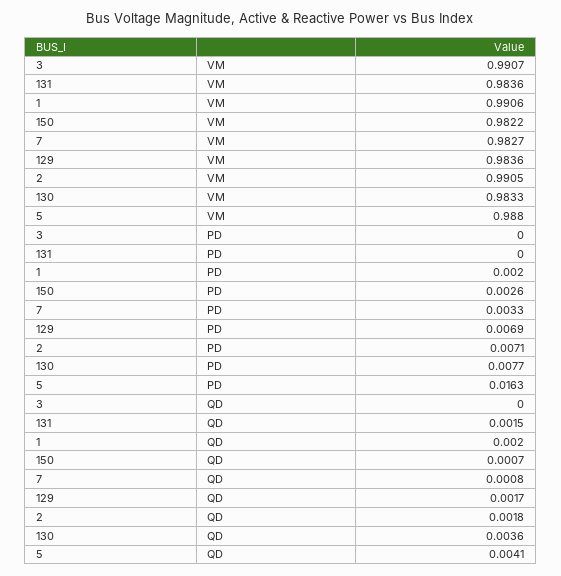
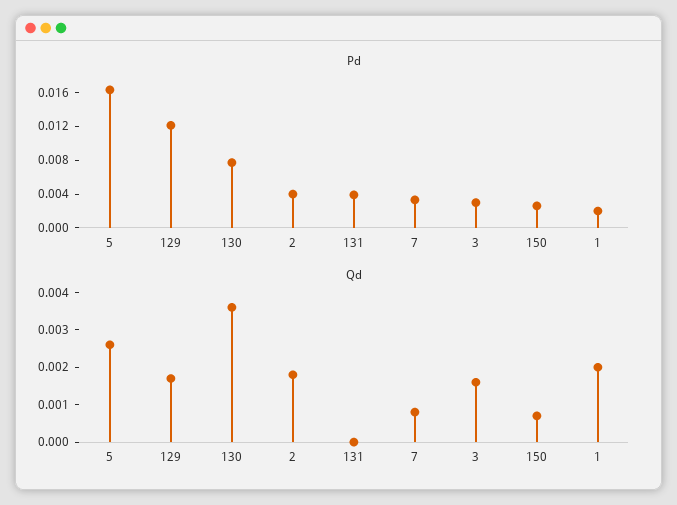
VM, 3: 0.9907 -> none
VM, 131: 0.9836 -> none
VM, 1: 0.9906 -> none
VM, 150: 0.9822 -> none
VM, 7: 0.9827 -> none
VM, 129: 0.9836 -> none
VM, 2: 0.9905 -> none
VM, 130: 0.9833 -> none
VM, 5: 0.988 -> none
PD, 3: 0 -> 0.003
PD, 131: 0 -> 0.004
PD, 129: 0.0069 -> 0.012
PD, 2: 0.0071 -> 0.004
QD, 3: 0 -> 0.0015
QD, 131: 0.0015 -> 0
QD, 5: 0.0041 -> 0.0025

